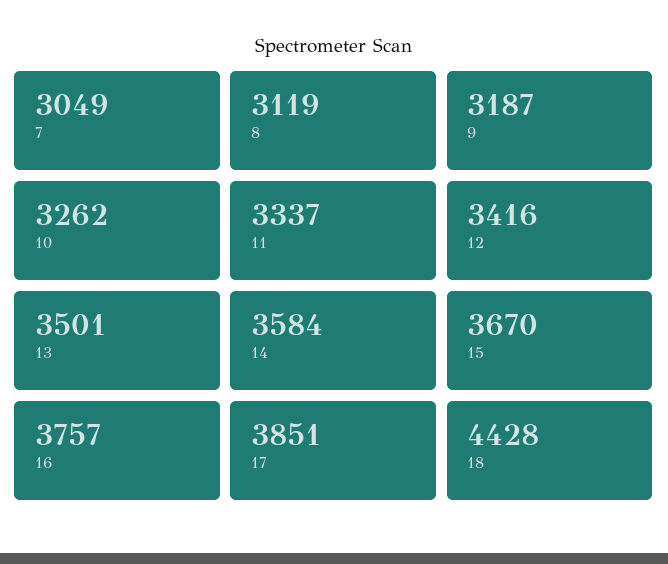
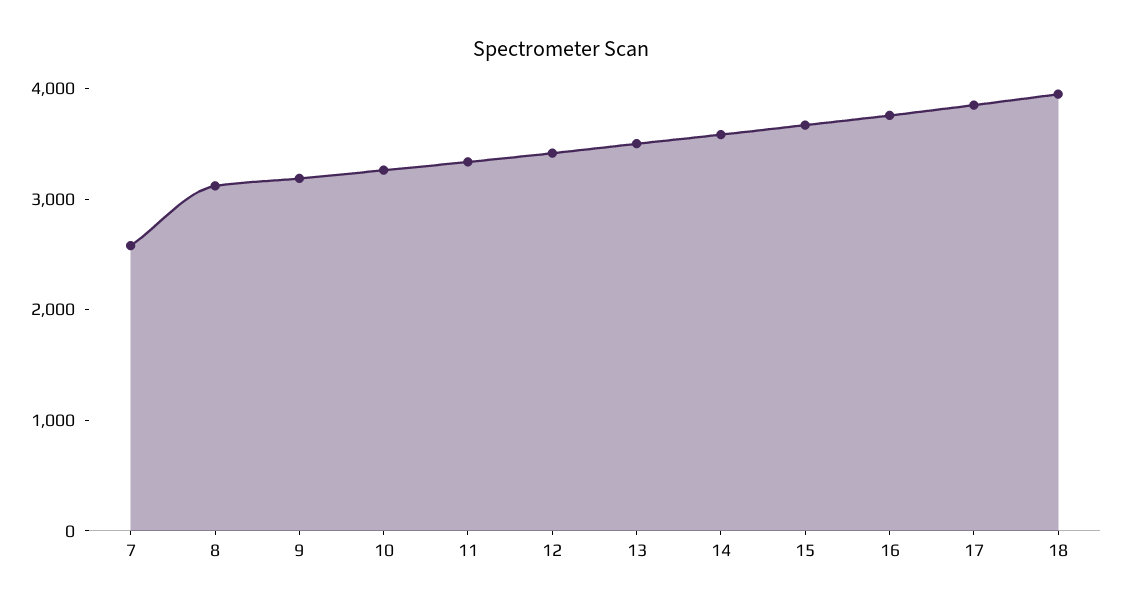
7: 3049 -> 2600
18: 4428 -> 4000

